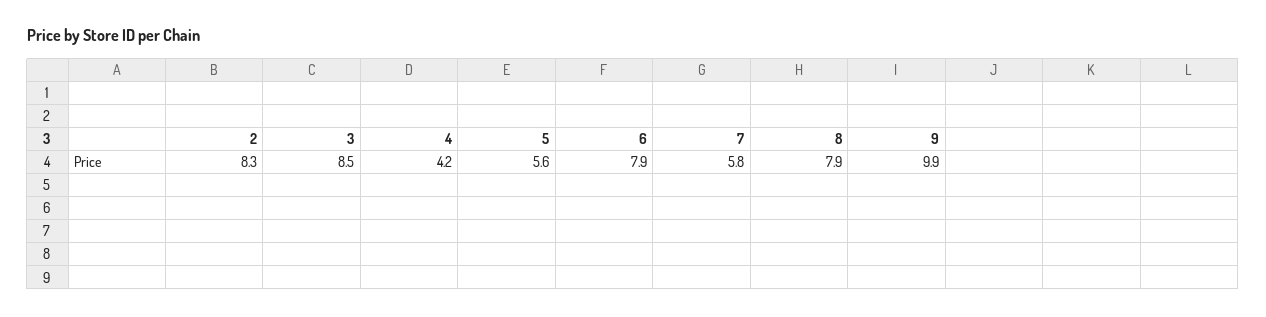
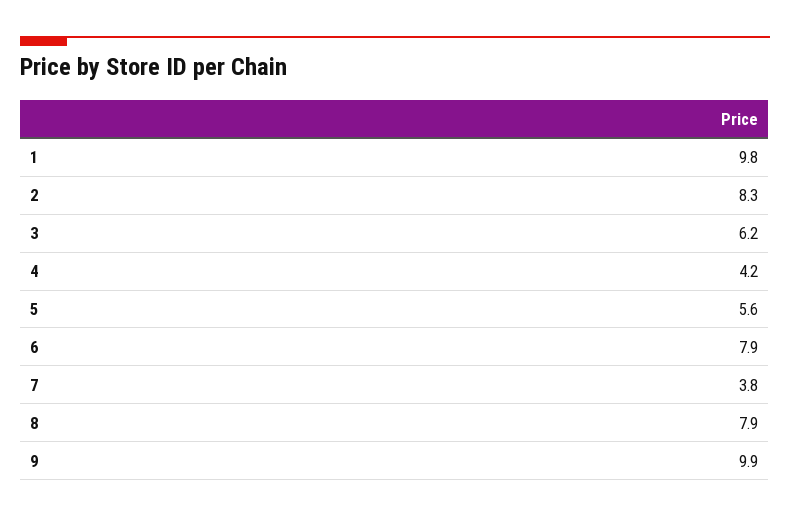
3: 8.5 -> 6.2
7: 5.8 -> 3.8
1: none -> 9.8

